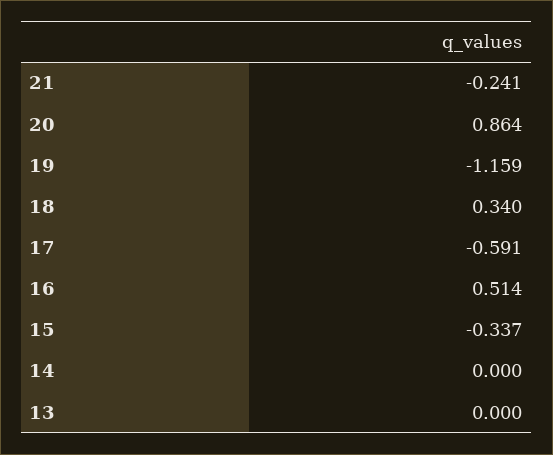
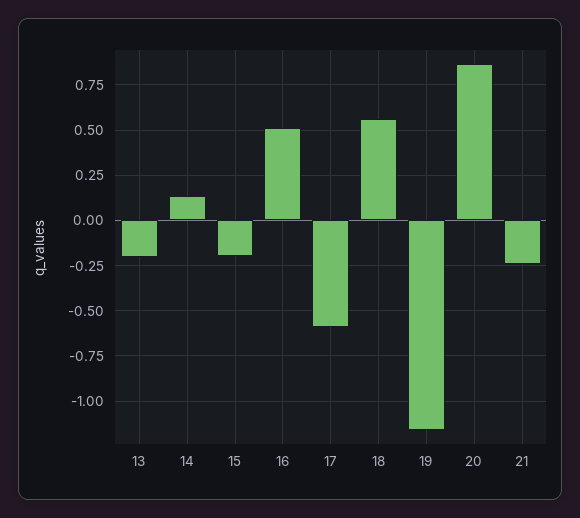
18: 0.34 -> 0.55
15: -0.337 -> -0.2
14: 0 -> 0.15
13: 0 -> -0.2

